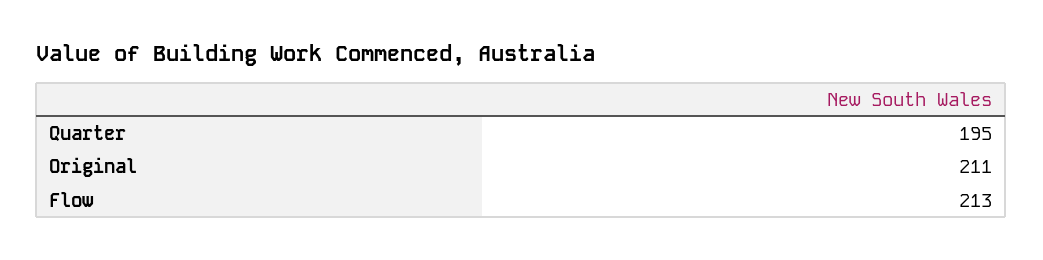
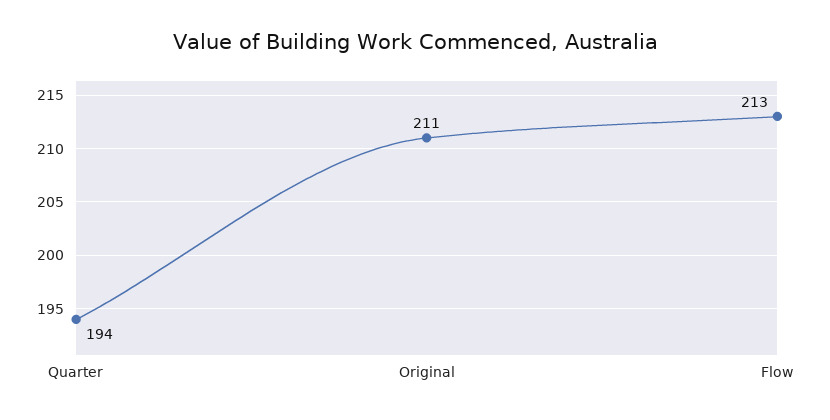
Quarter: 195 -> 194

